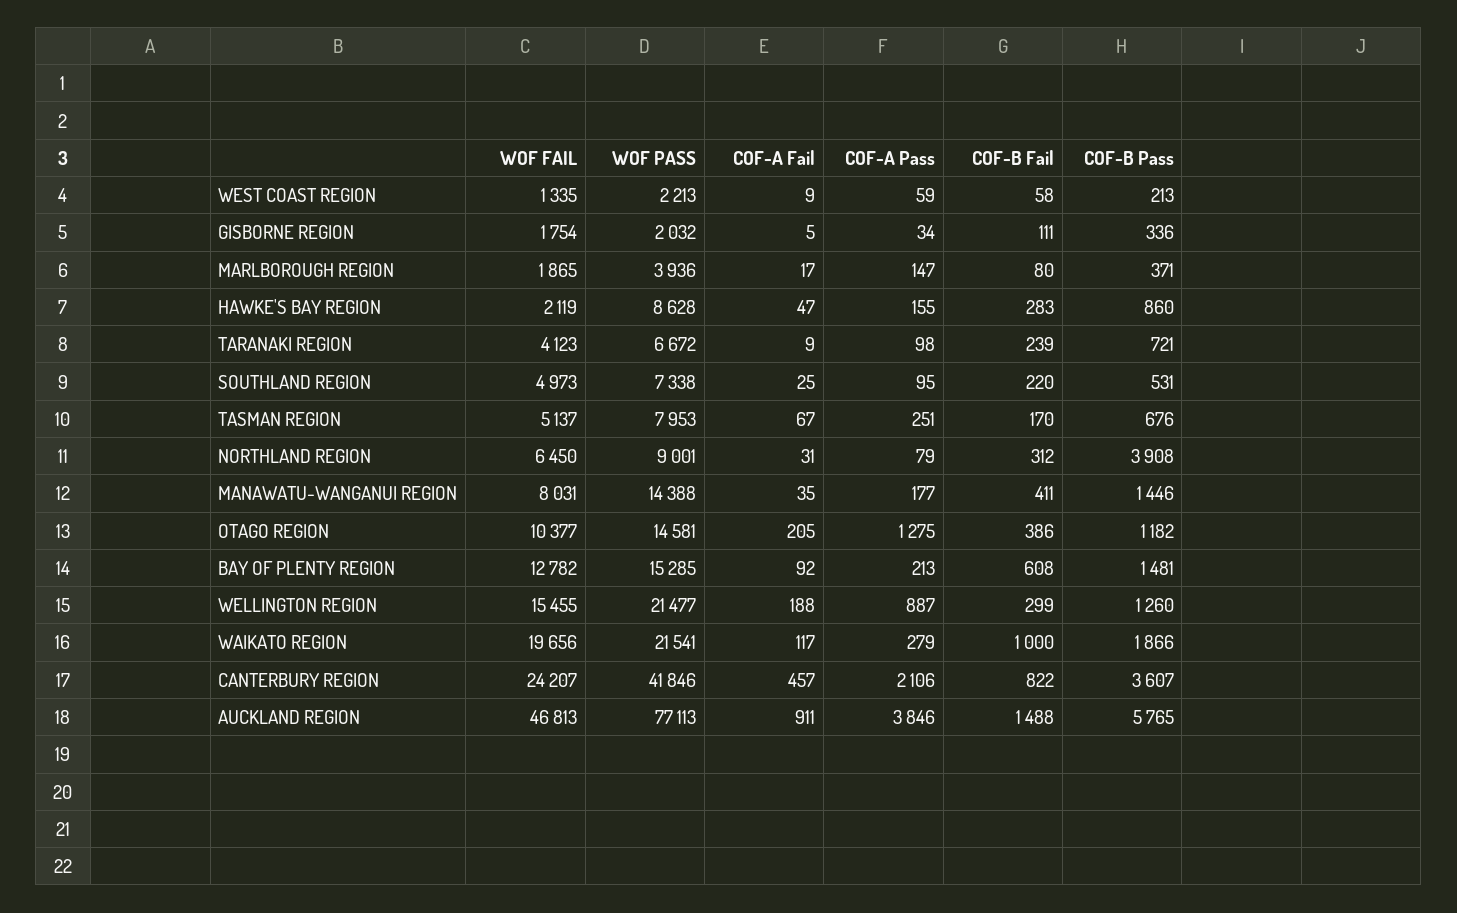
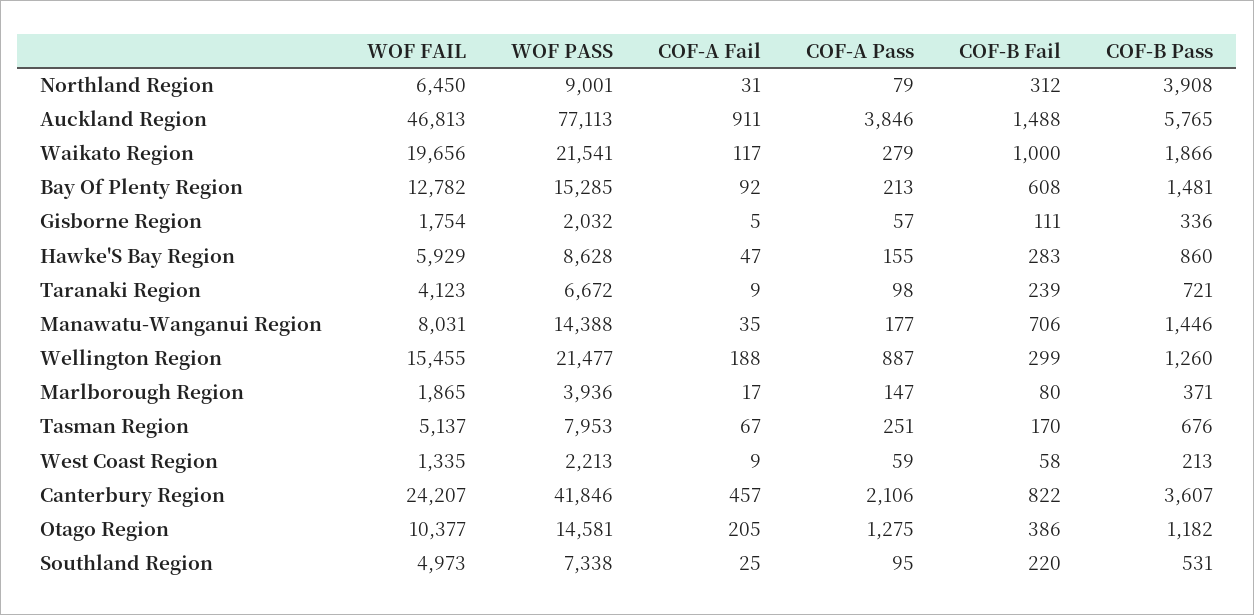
COF-A Pass, GISBORNE REGION: 34 -> 57
WOF FAIL, HAWKE'S BAY REGION: 2119 -> 5929
COF-B Fail, MANAWATU-WANGANUI REGION: 411 -> 706

